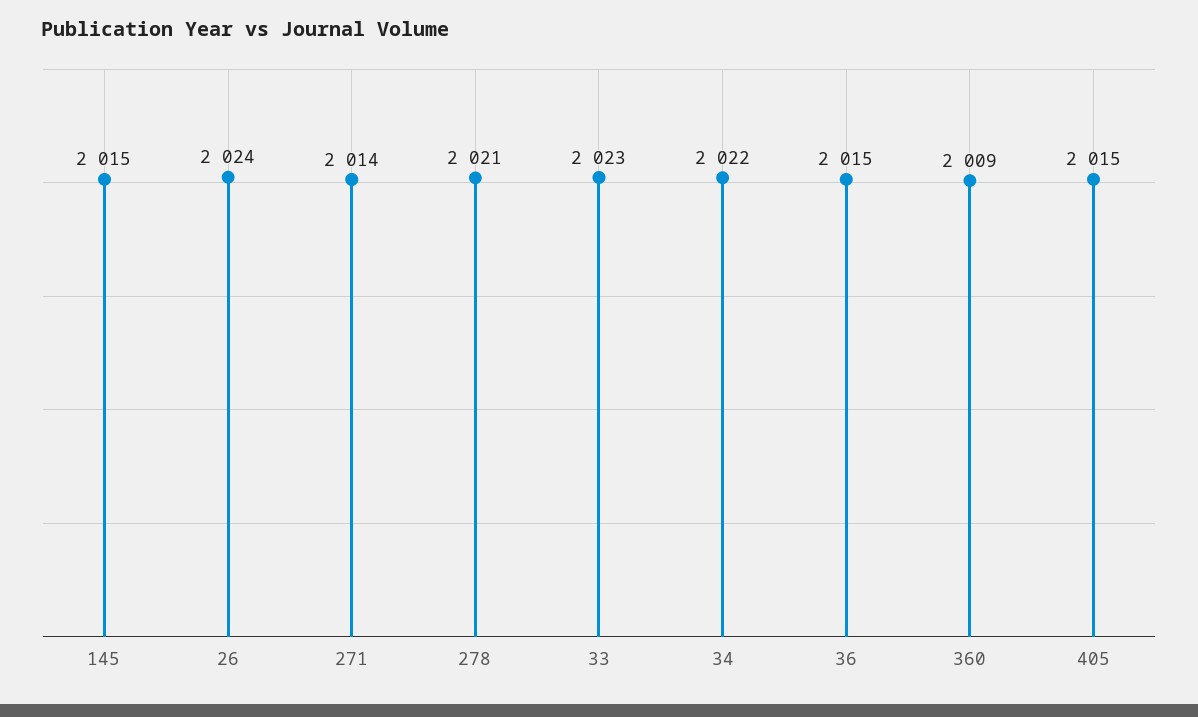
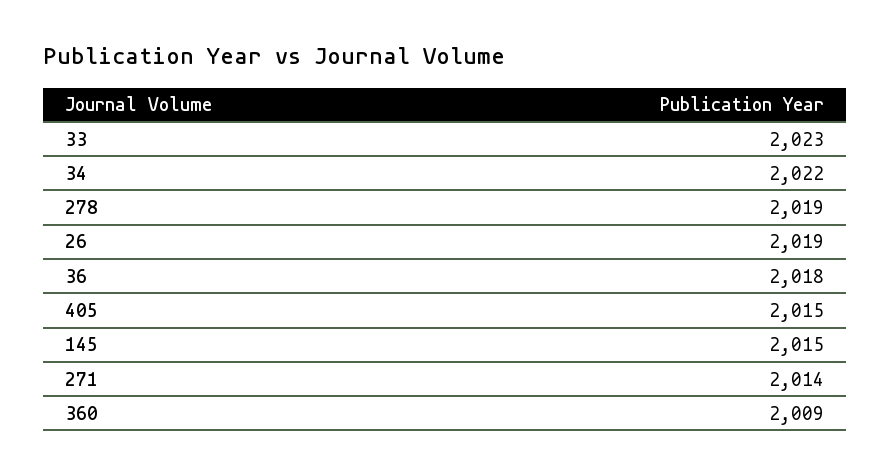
26: 2024 -> 2019
278: 2021 -> 2019
36: 2015 -> 2018

